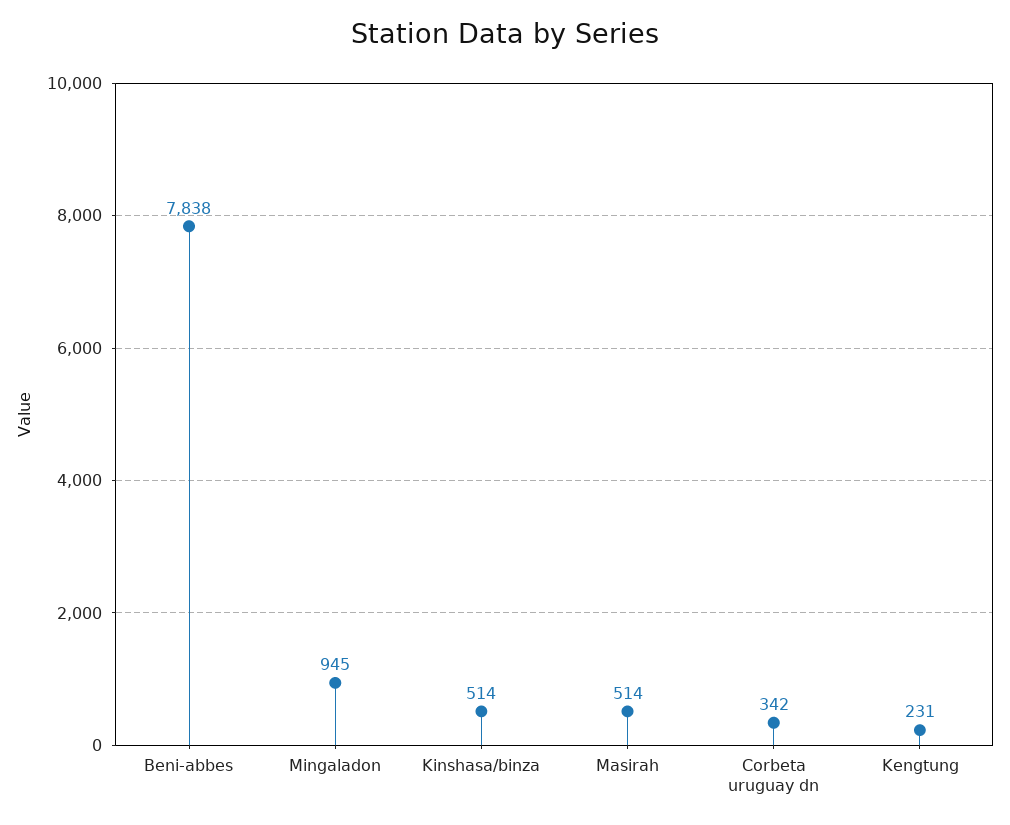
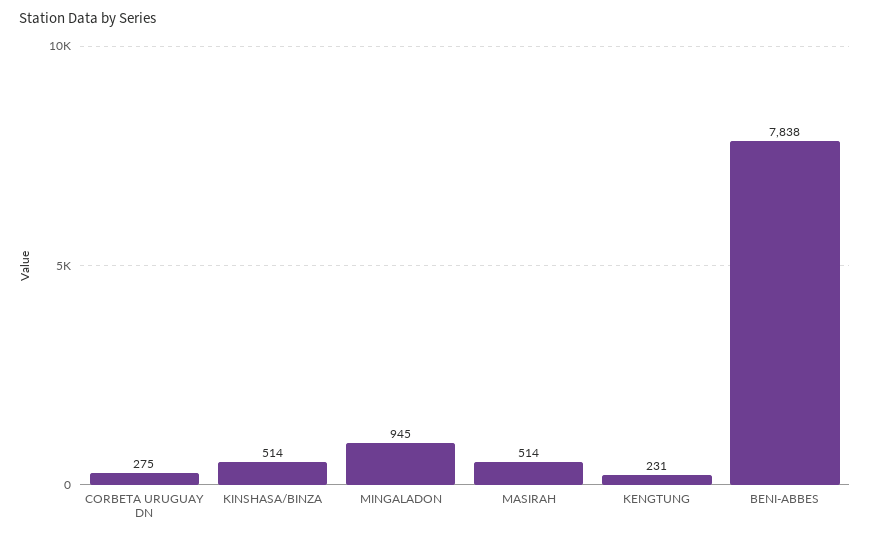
Corbeta uruguay dn: 342 -> 275

